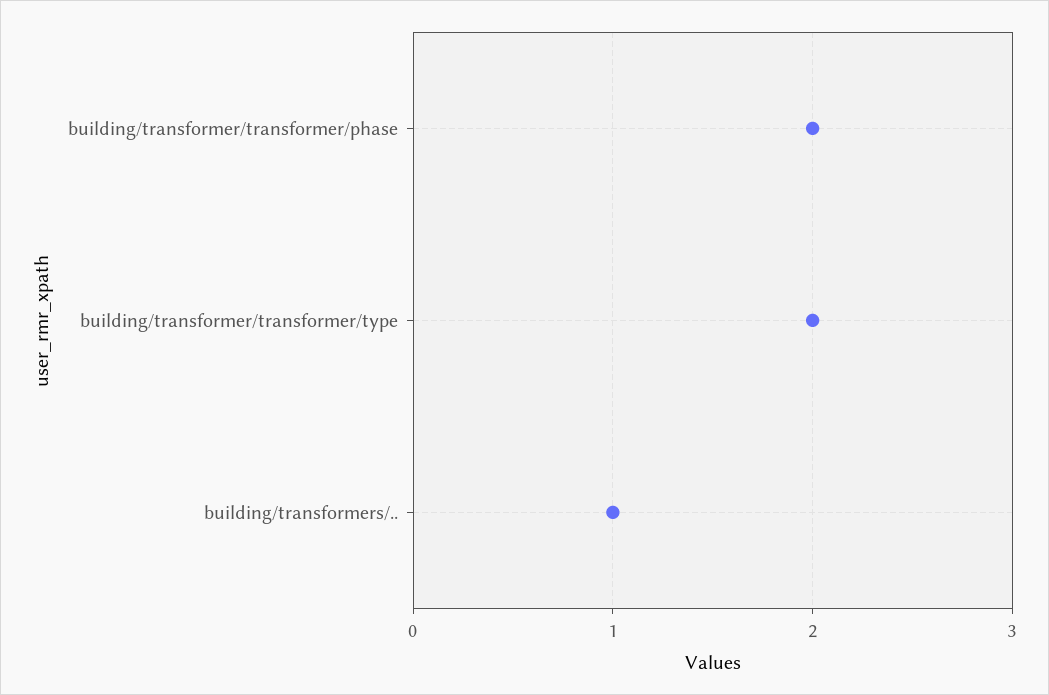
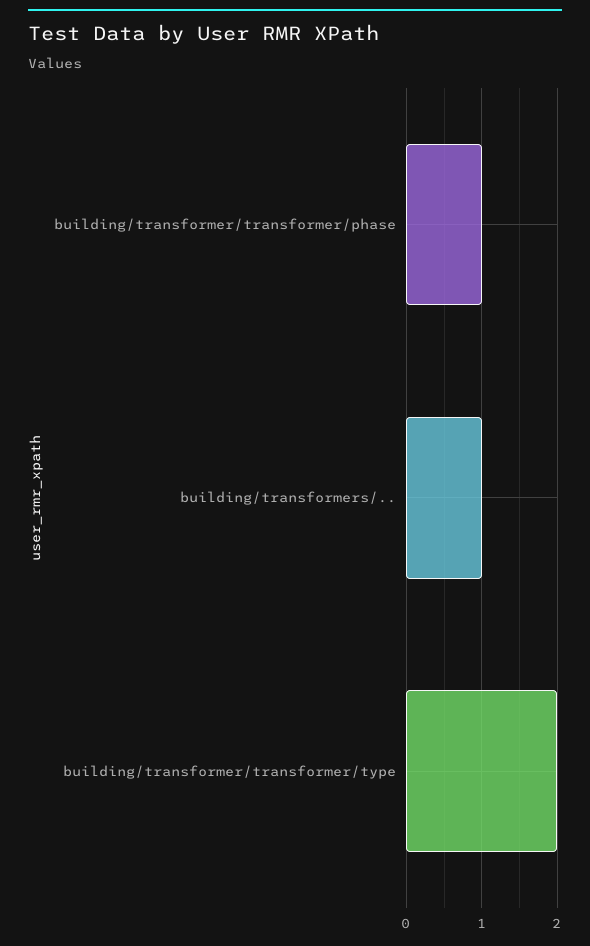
building/transformer/transformer/phase: 2 -> 1

